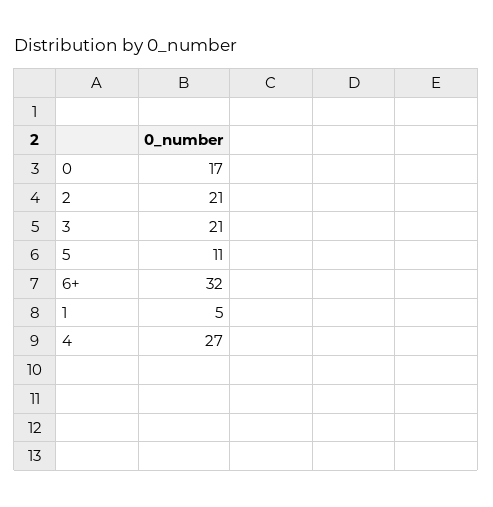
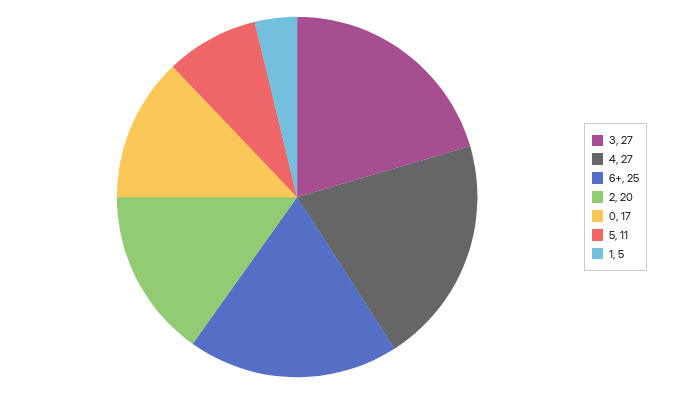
2: 21 -> 20
3: 21 -> 27
6+: 32 -> 25

